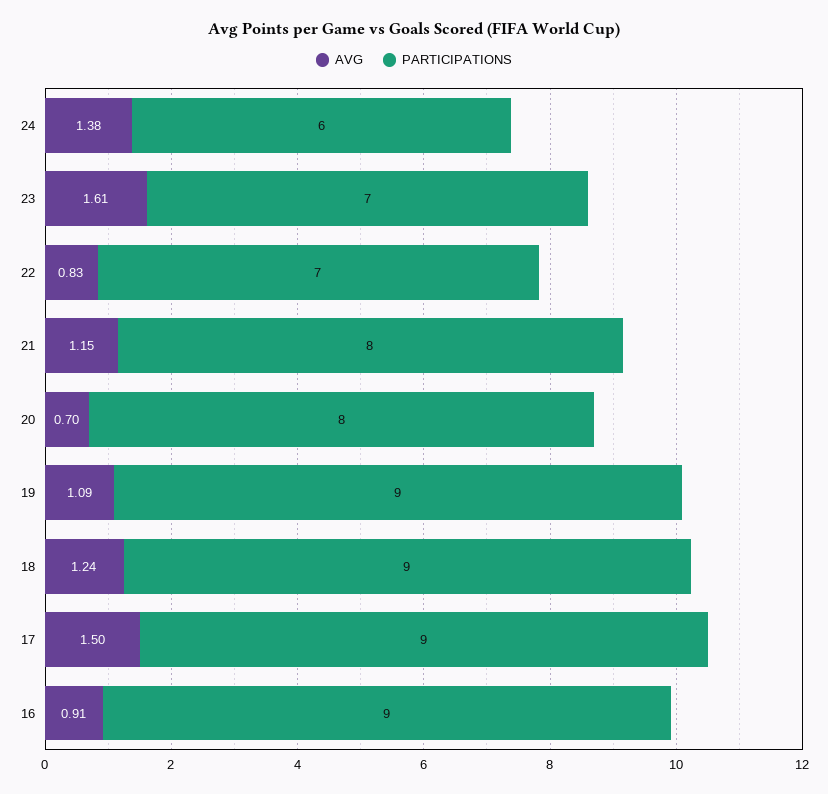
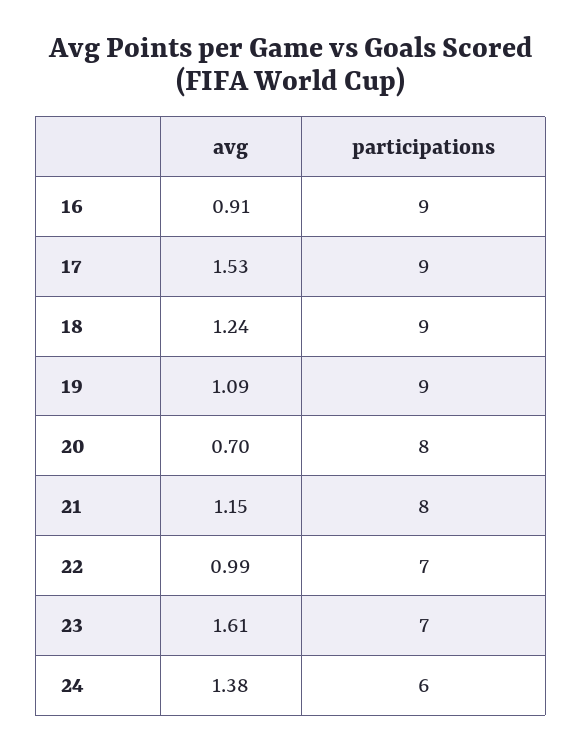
AVG, 22: 0.83 -> 0.99
AVG, 17: 1.5 -> 1.53

